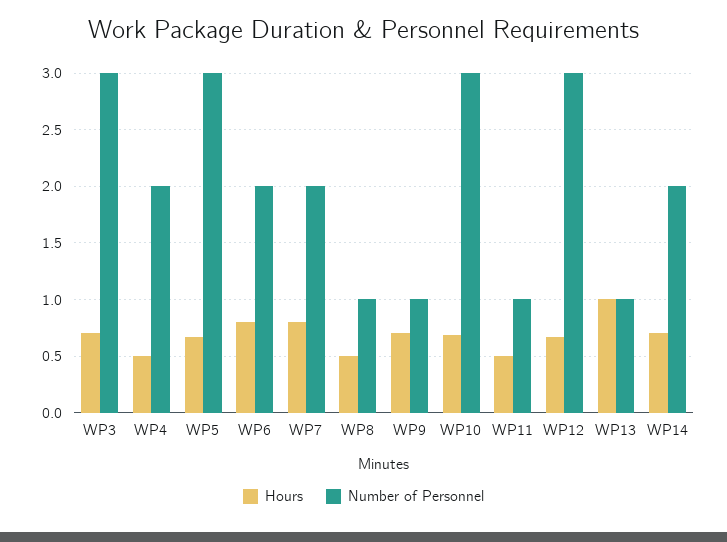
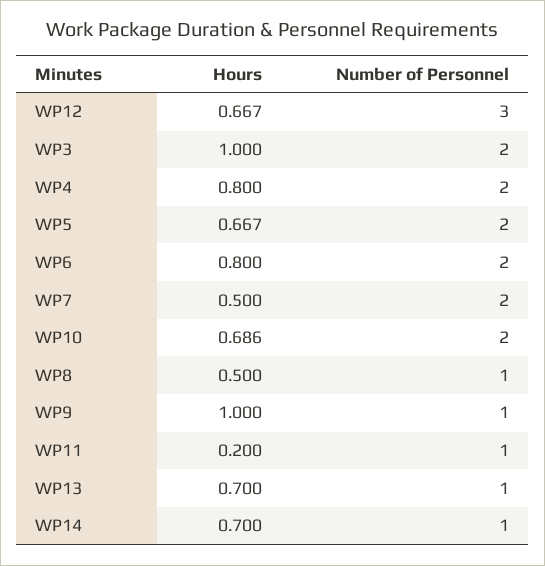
Hours, WP3: 0.7 -> 1
Number of Personnel, WP3: 3 -> 2
Hours, WP4: 0.5 -> 0.8
Number of Personnel, WP5: 3 -> 2
Hours, WP7: 0.8 -> 0.5
Hours, WP9: 0.7 -> 1
Number of Personnel, WP10: 3 -> 2
Hours, WP11: 0.5 -> 0.2
Hours, WP13: 1 -> 0.7
Number of Personnel, WP14: 2 -> 1

